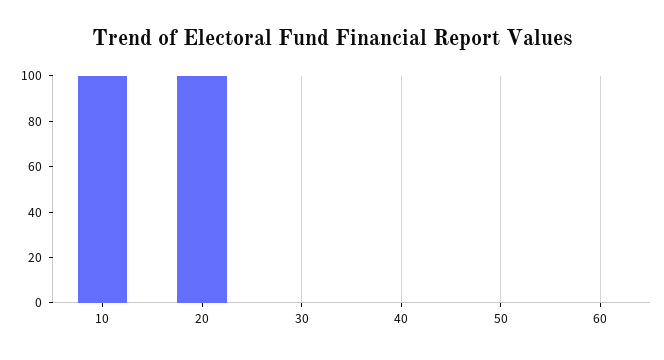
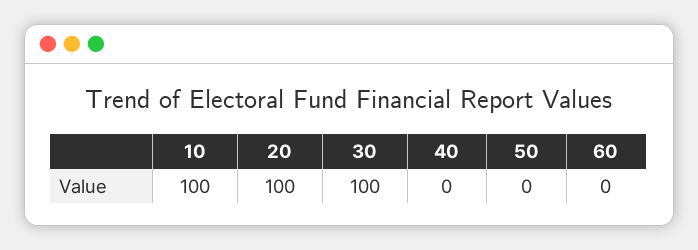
30: 0 -> 100

